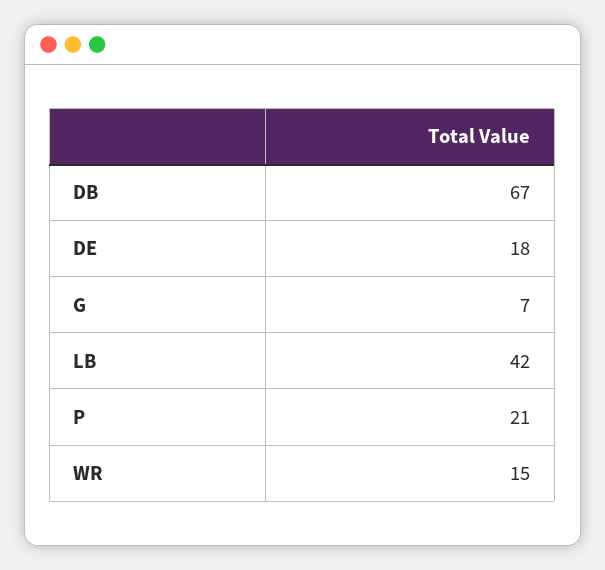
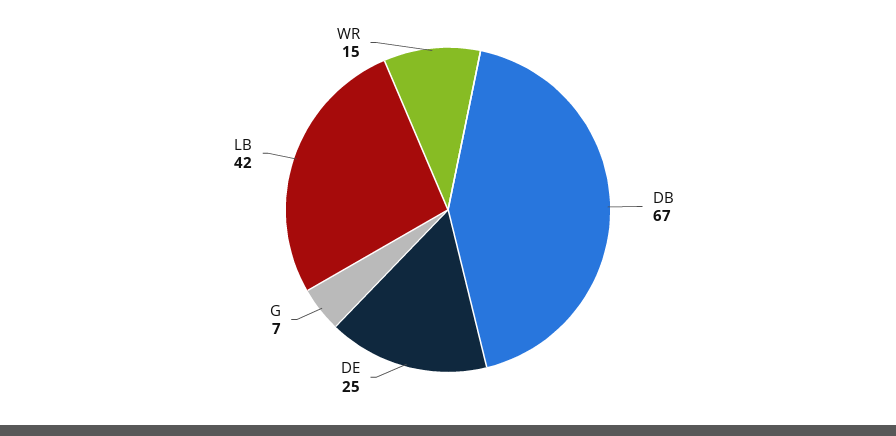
DE: 18 -> 25
P: 21 -> none

